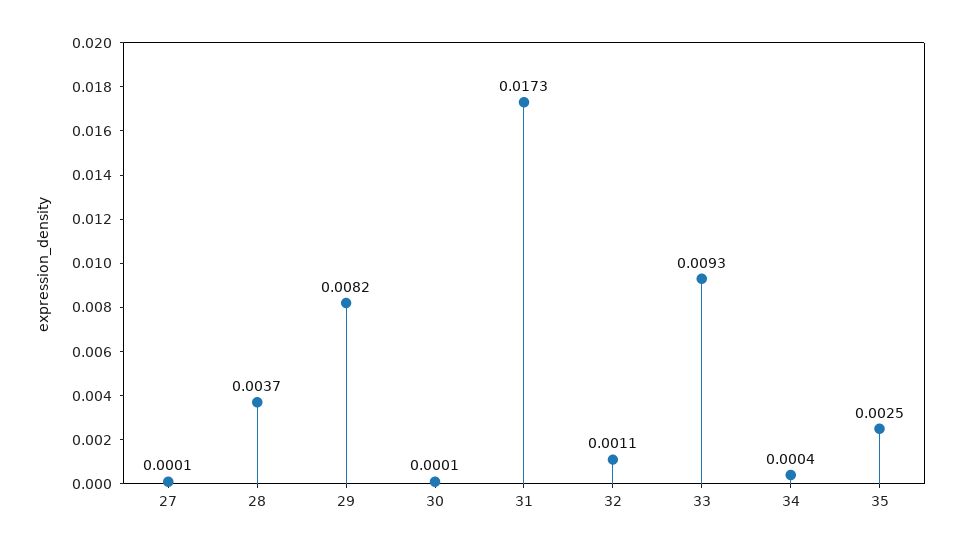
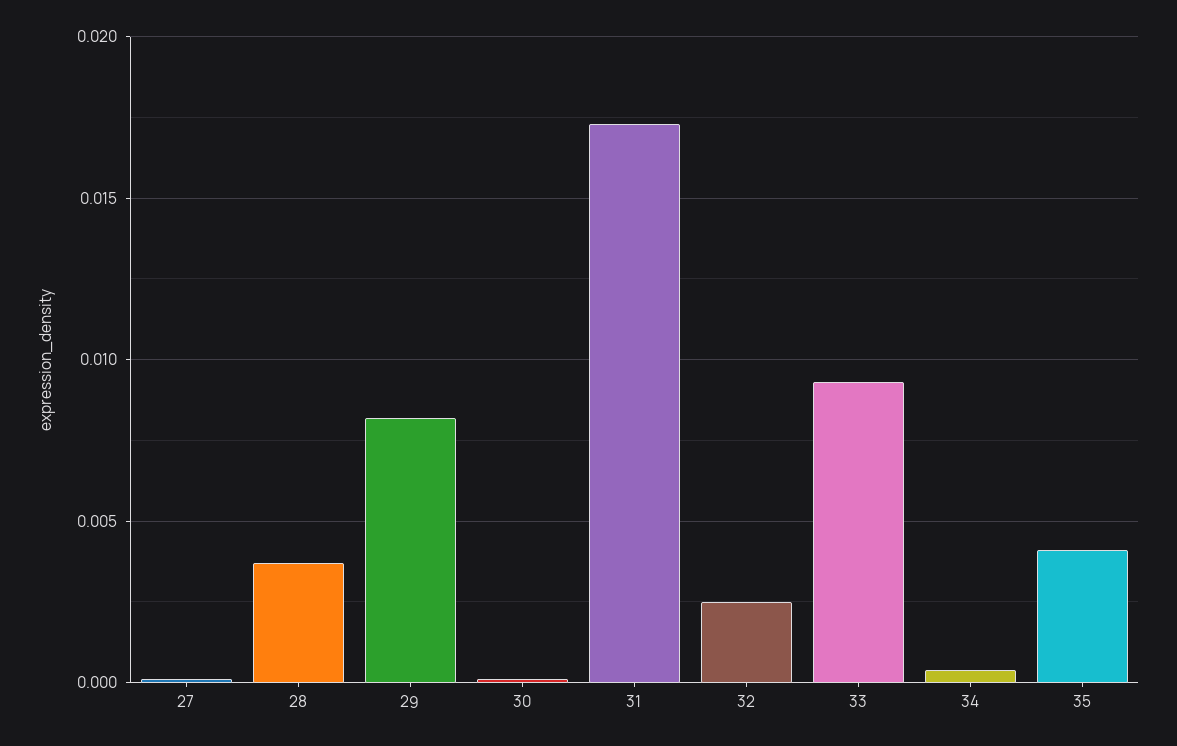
32: 0.0011 -> 0.0025
35: 0.0025 -> 0.004

